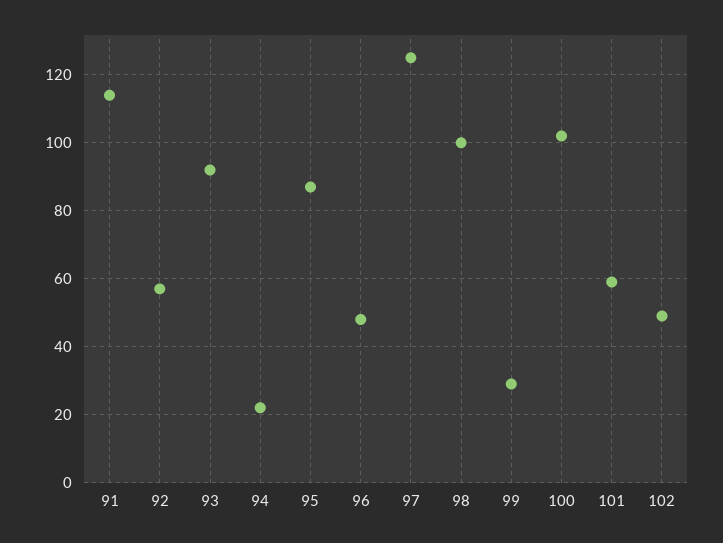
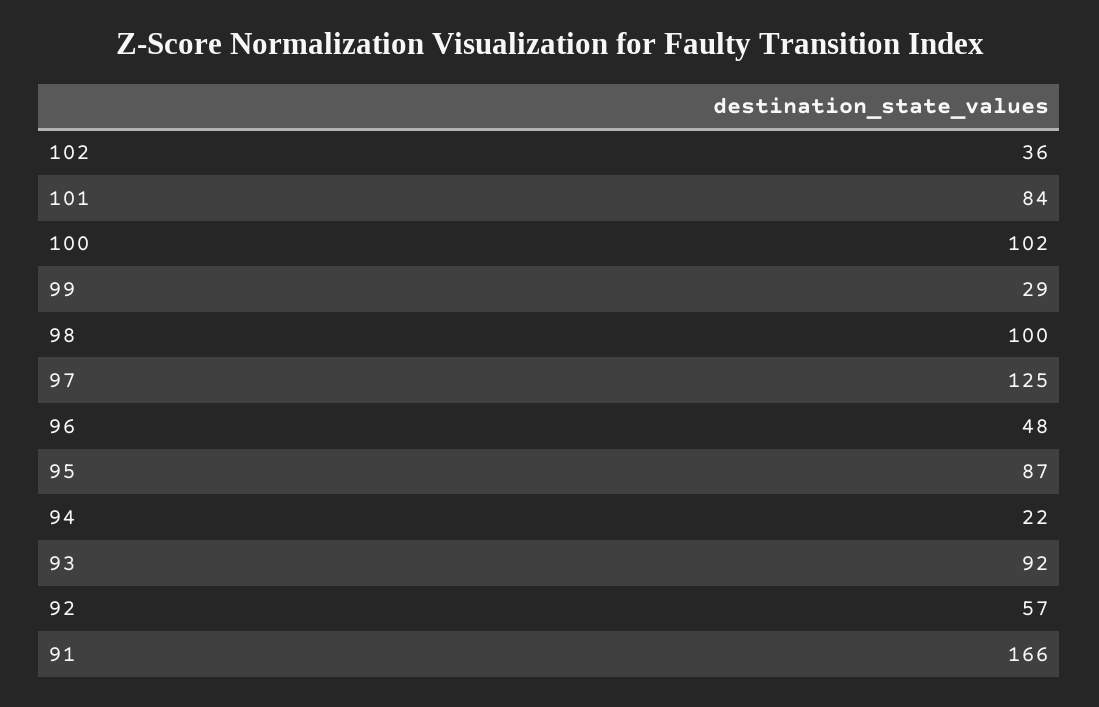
91: 115 -> 166
101: 60 -> 84
102: 50 -> 36

